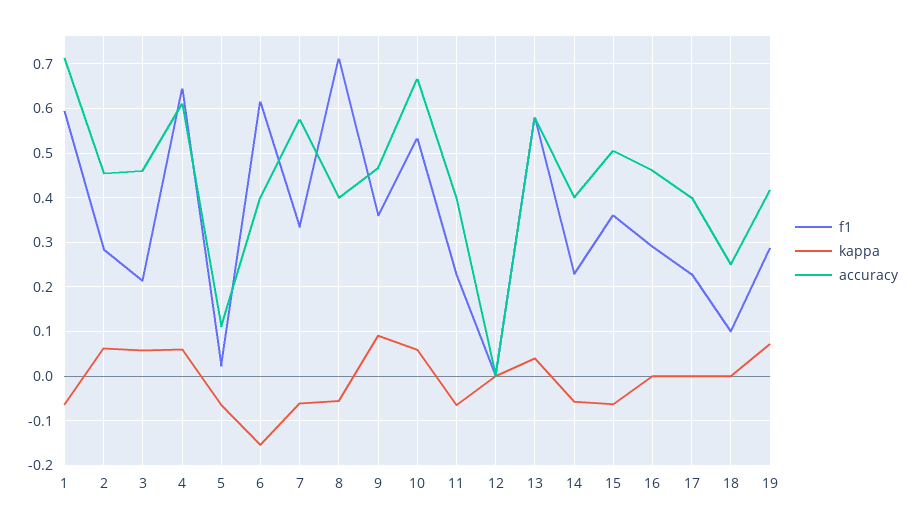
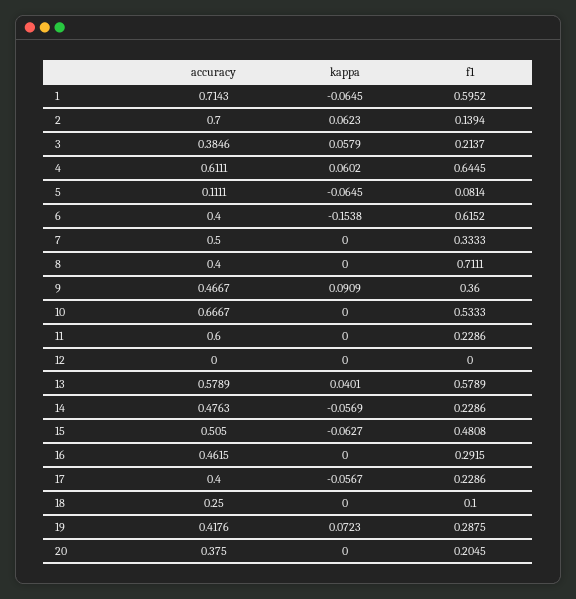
f1, 2: 0.28 -> 0.1394
accuracy, 2: 0.46 -> 0.7
accuracy, 3: 0.46 -> 0.3846
f1, 5: 0.02 -> 0.0814
kappa, 7: -0.06 -> 0
accuracy, 7: 0.58 -> 0.5
kappa, 8: -0.06 -> 0
kappa, 10: 0.06 -> 0
kappa, 11: -0.06 -> 0
accuracy, 11: 0.4 -> 0.6
accuracy, 14: 0.4 -> 0.4763
f1, 15: 0.36 -> 0.4808
kappa, 17: 0 -> -0.0567
accuracy, 20: none -> 0.375
kappa, 20: none -> 0
f1, 20: none -> 0.2045

